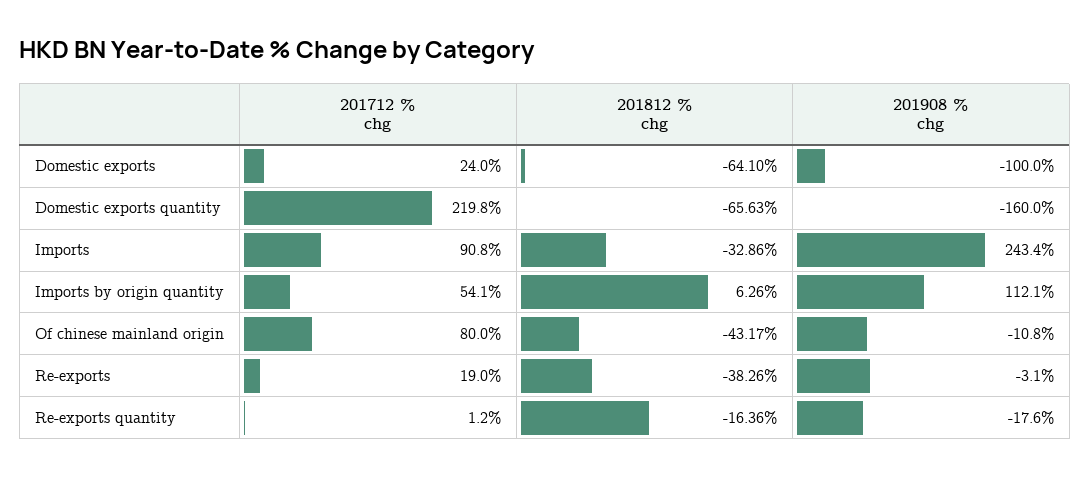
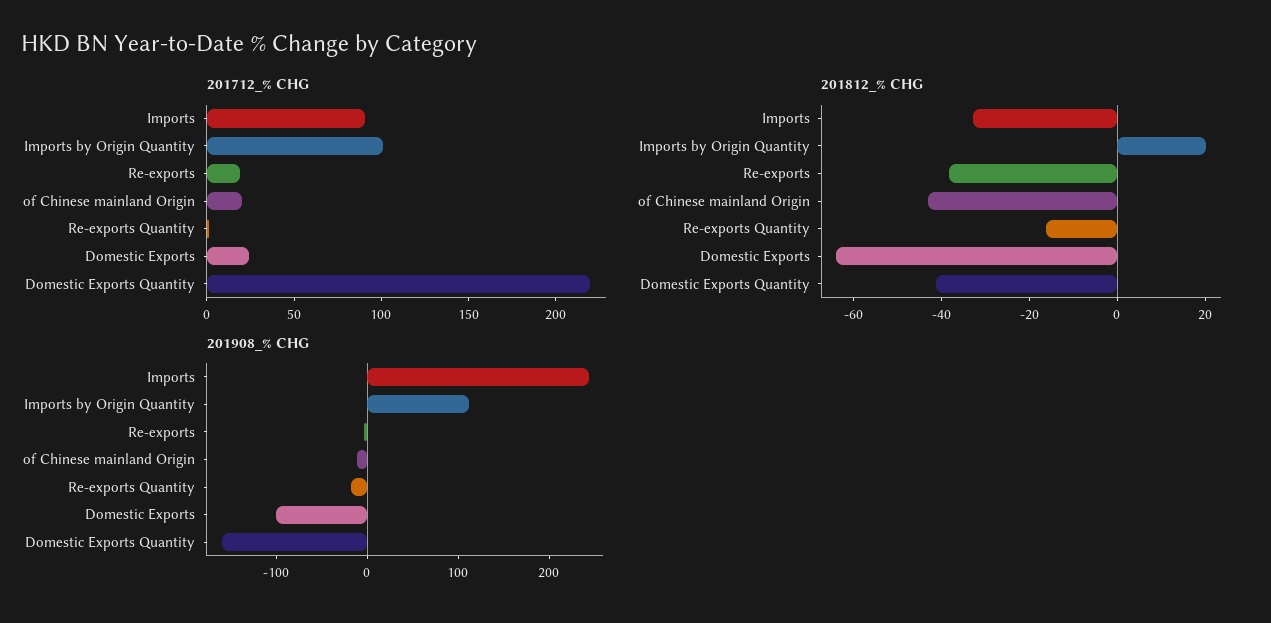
201812 % chg, Domestic exports quantity: -65.63 -> -40
201712 % chg, Imports by origin quantity: 54.1 -> 100
201812 % chg, Imports by origin quantity: 6.26 -> 20
201712 % chg, Of chinese mainland origin: 80 -> 20

